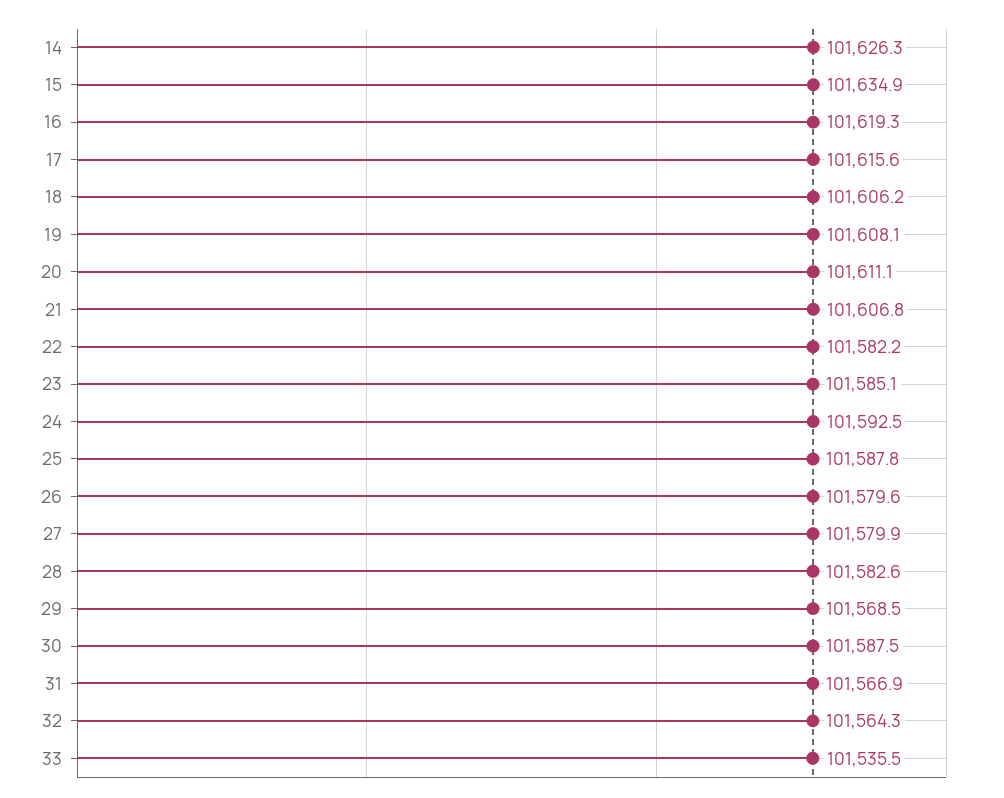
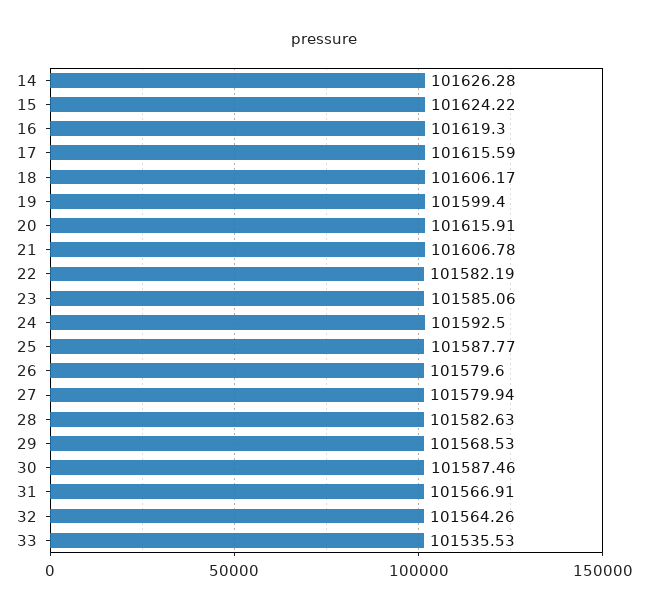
15: 101634.9 -> 101624.22
19: 101608.1 -> 101599.4
20: 101611.1 -> 101615.91

